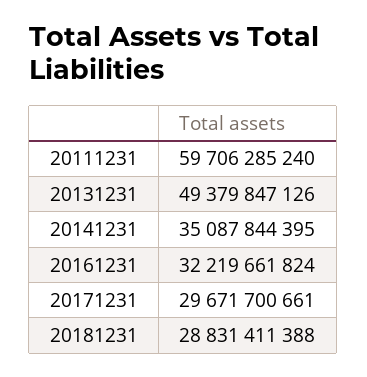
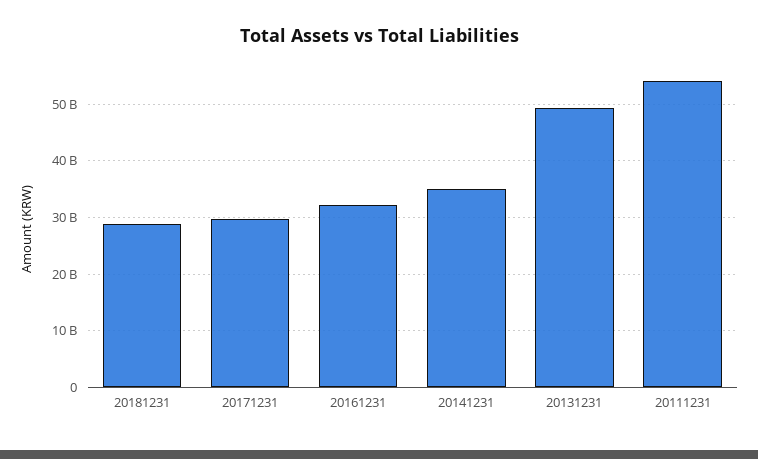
20111231: 59706285240 -> 54000000000

